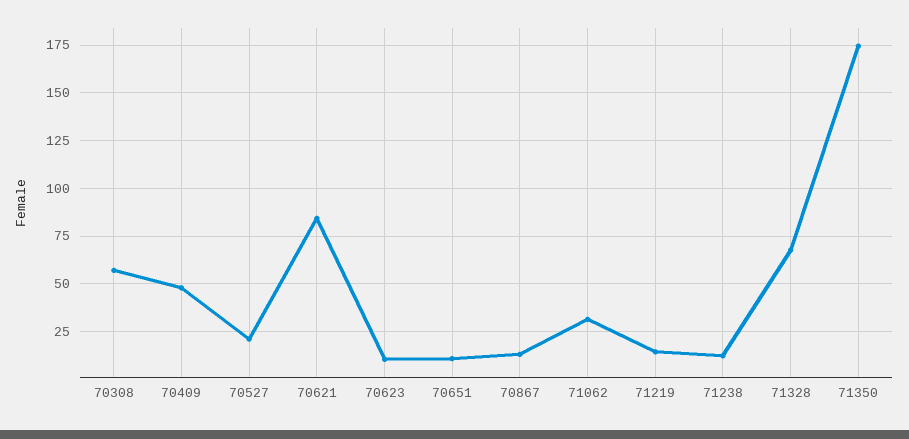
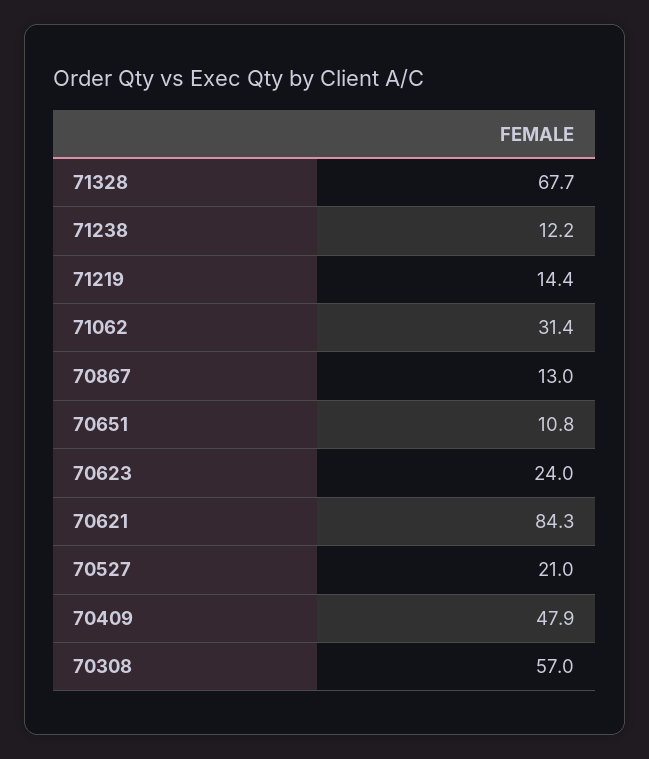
70623: 10 -> 24
71350: 175 -> none

